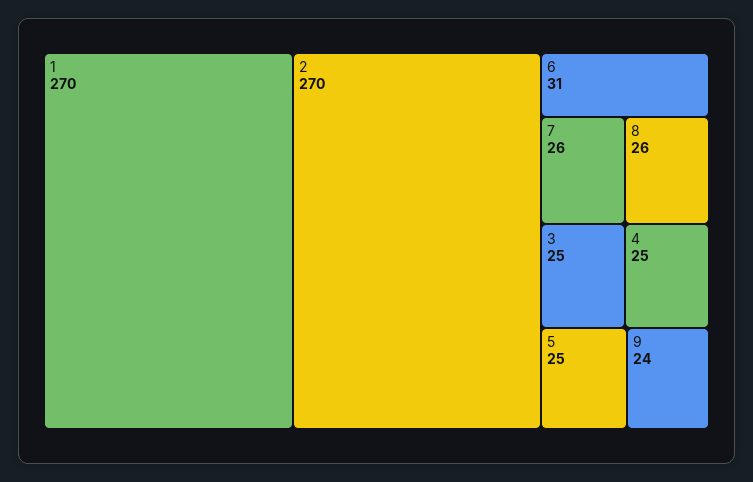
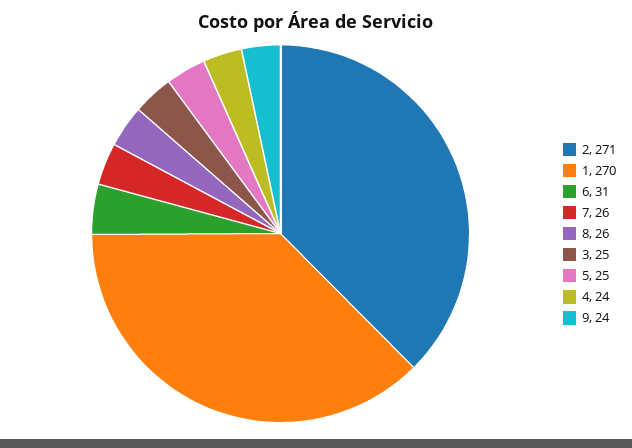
2: 270 -> 271
4: 25 -> 24

